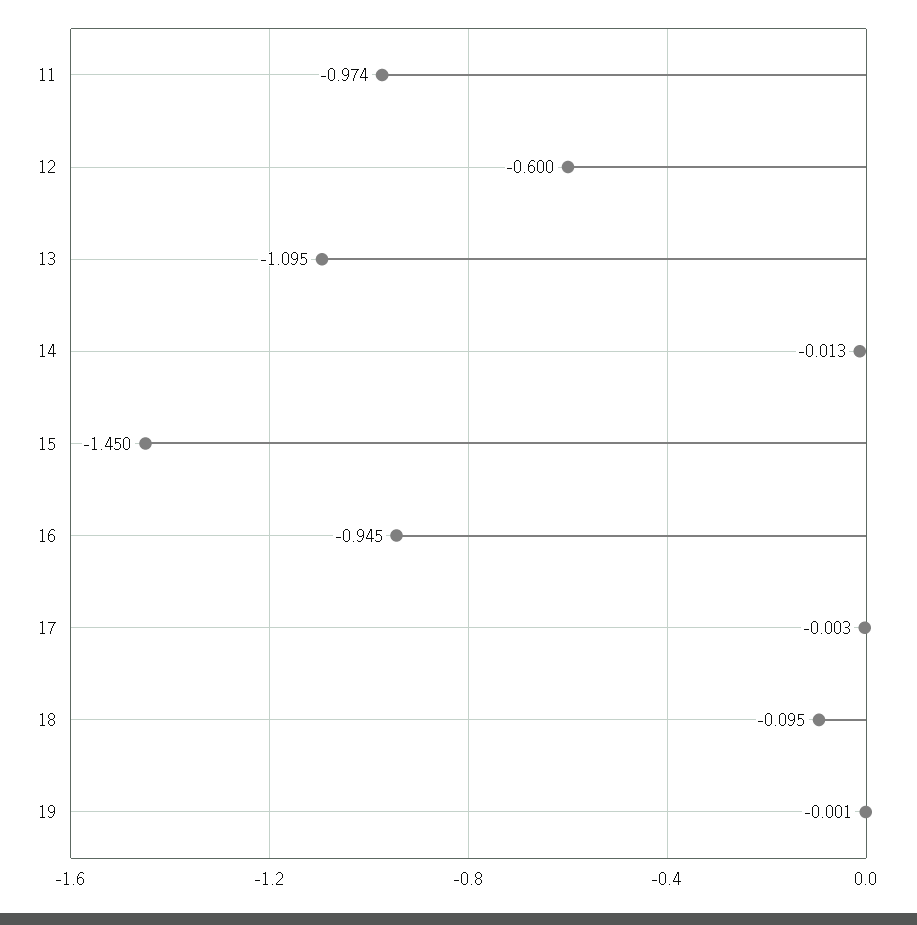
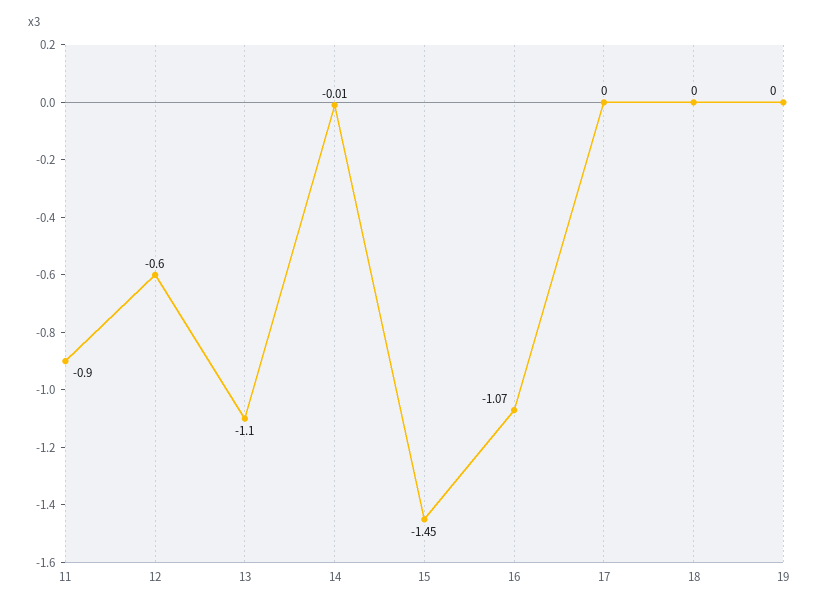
11: -0.974 -> -0.9
16: -0.945 -> -1.07
18: -0.095 -> 0

